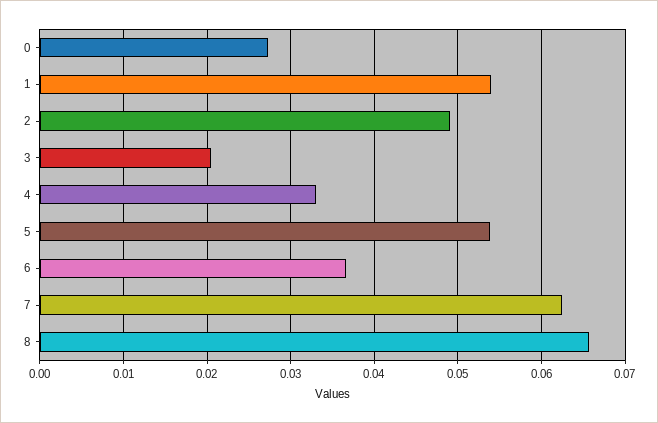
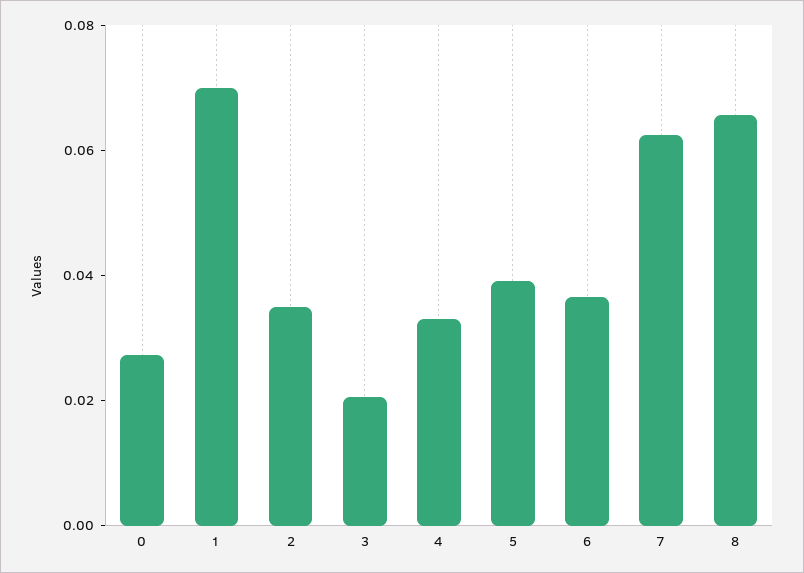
1: 0.054 -> 0.07
2: 0.049 -> 0.035
5: 0.054 -> 0.04

